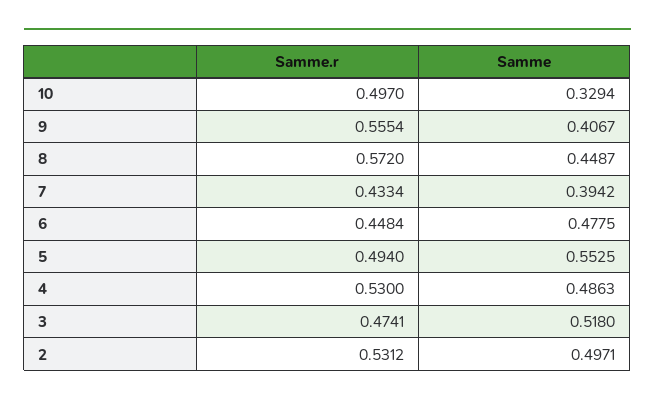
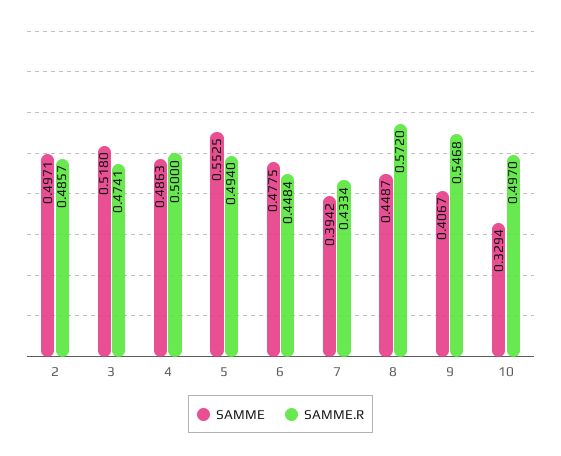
Samme.r, 9: 0.5554 -> 0.5468
Samme.r, 4: 0.53 -> 0.5
Samme.r, 2: 0.5312 -> 0.4857

